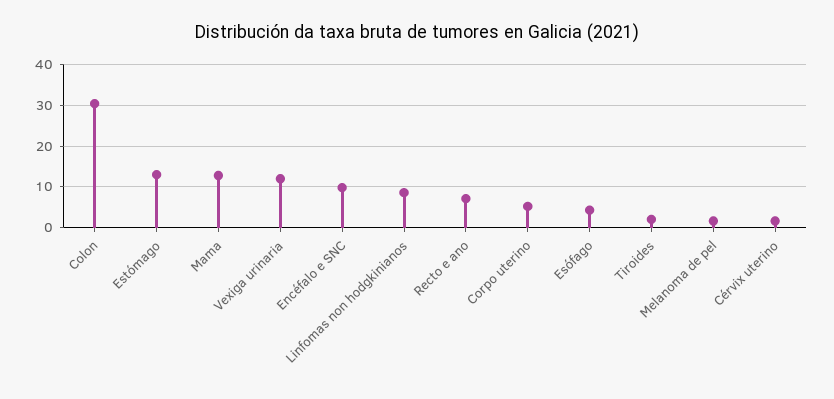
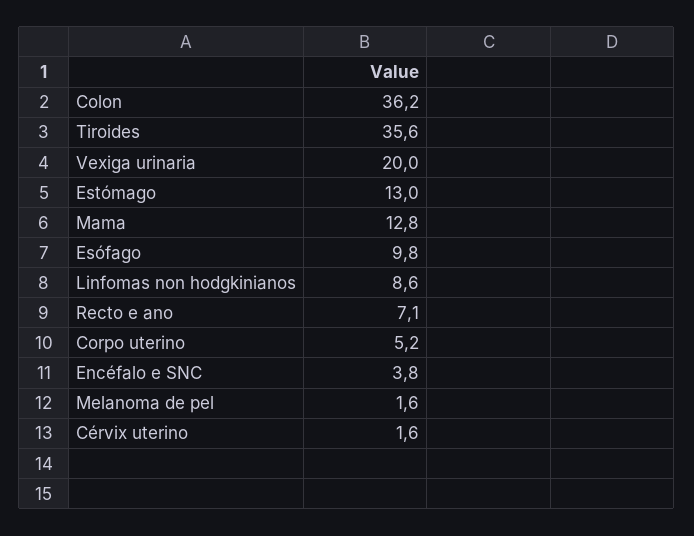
Colon: 30 -> 36.2
Vexiga urinaria: 12 -> 20
Encéfalo e SNC: 10 -> 3.8
Esófago: 4 -> 9.8
Tiroides: 2 -> 35.6

